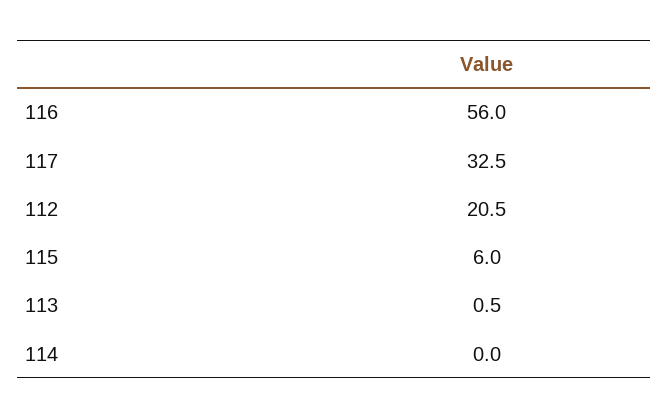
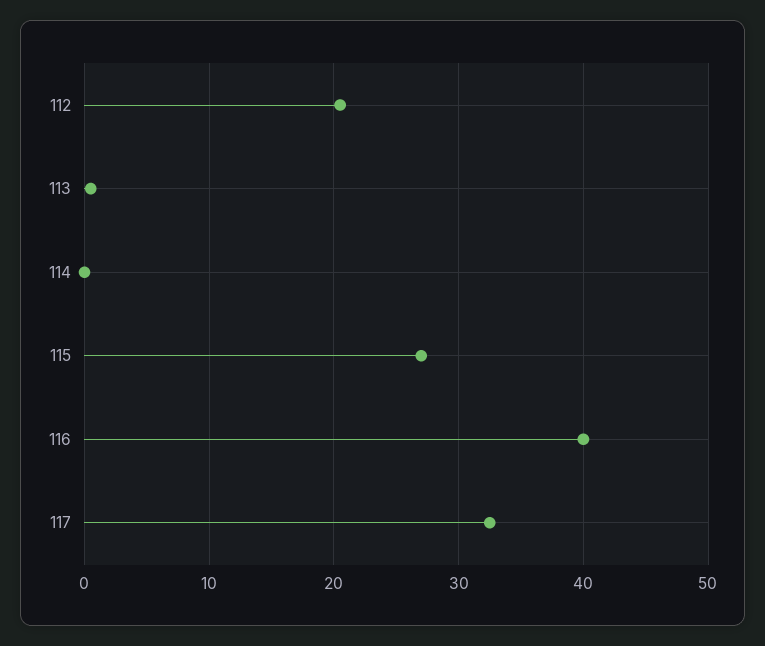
116: 56 -> 40
115: 6 -> 27

